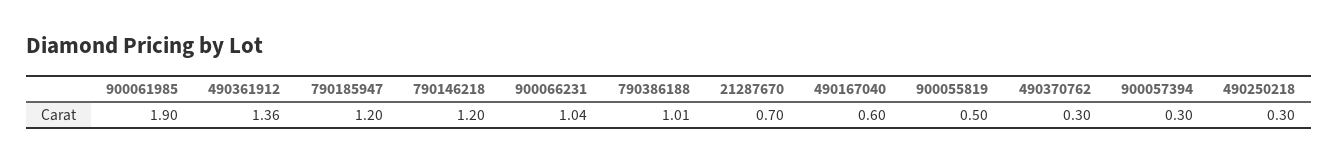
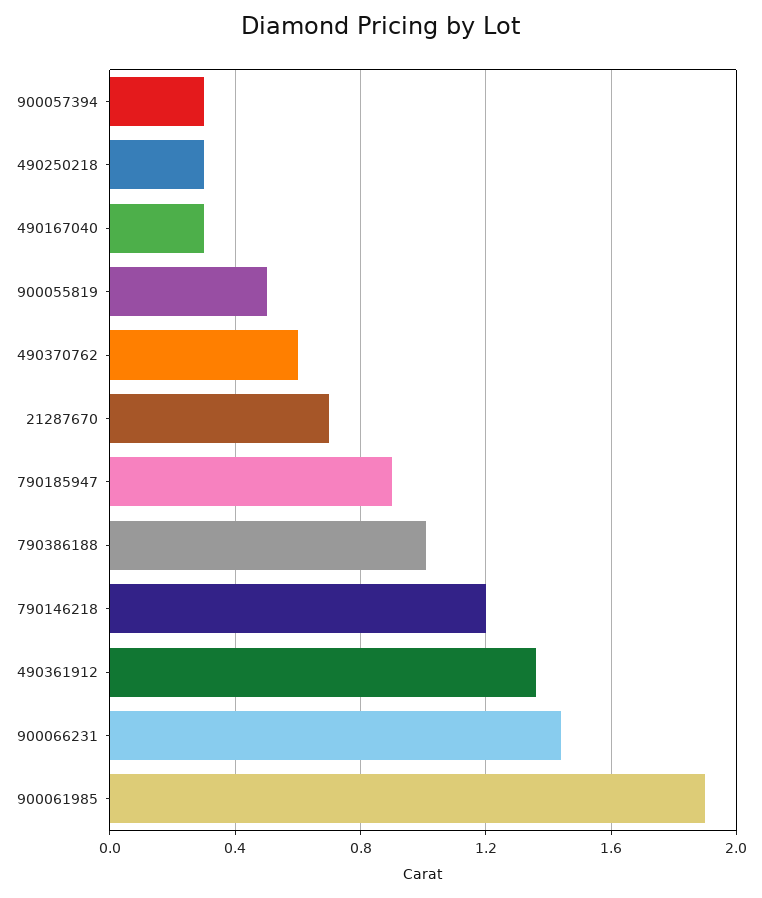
790185947: 1.2 -> 0.9
900066231: 1.04 -> 1.45
490167040: 0.6 -> 0.3
490370762: 0.3 -> 0.6

